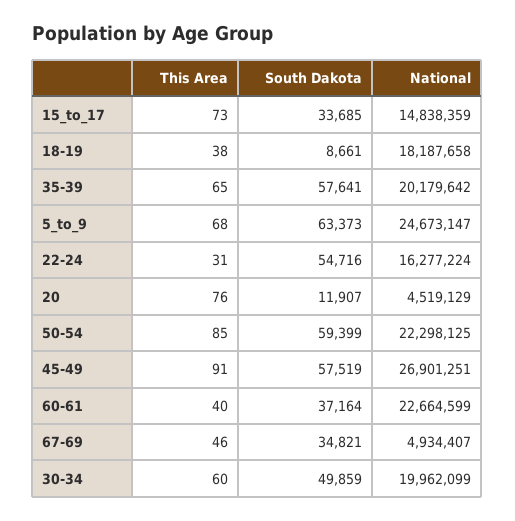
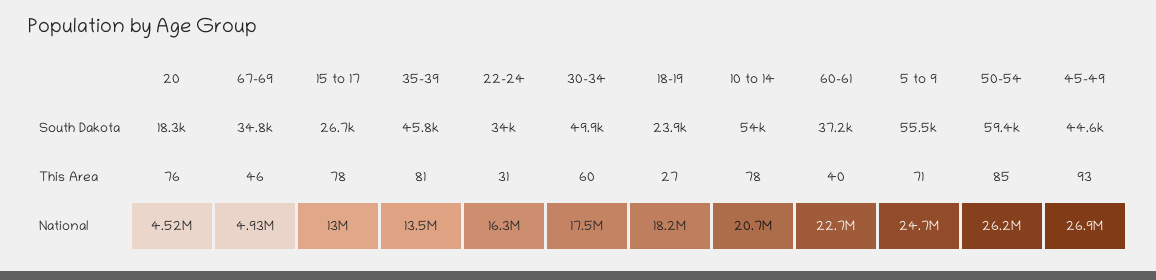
This Area, 15_to_17: 73 -> 78
South Dakota, 15_to_17: 33685 -> 26700
National, 15_to_17: 14838359 -> 13000000
This Area, 18-19: 38 -> 27
South Dakota, 18-19: 8661 -> 23900
This Area, 35-39: 65 -> 81
South Dakota, 35-39: 57641 -> 45800
National, 35-39: 20179642 -> 13500000
This Area, 5_to_9: 68 -> 71
South Dakota, 5_to_9: 63373 -> 55500
South Dakota, 22-24: 54716 -> 34000
South Dakota, 20: 11907 -> 18300
National, 50-54: 22298125 -> 26200000
This Area, 45-49: 91 -> 93
South Dakota, 45-49: 57519 -> 44600
National, 30-34: 19962099 -> 17500000
South Dakota, 10 to 14: none -> 54000
This Area, 10 to 14: none -> 78
National, 10 to 14: none -> 20700000

